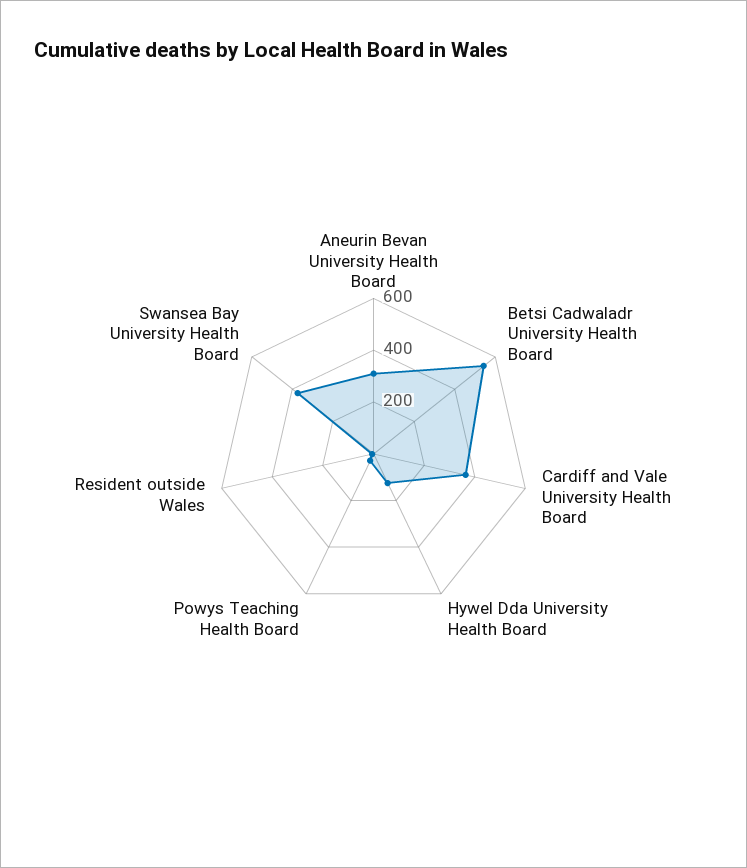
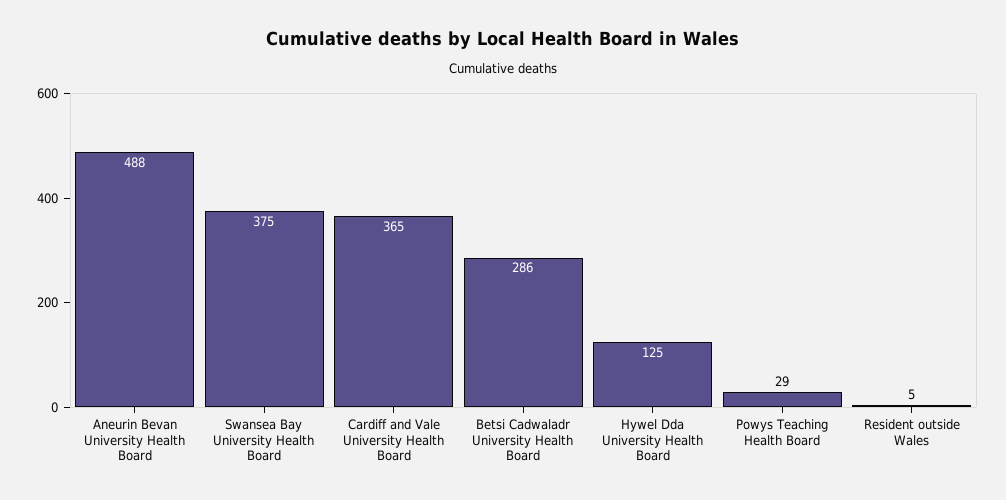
Aneurin Bevan University Health Board: 300 -> 488
Betsi Cadwaladr University Health Board: 550 -> 286

